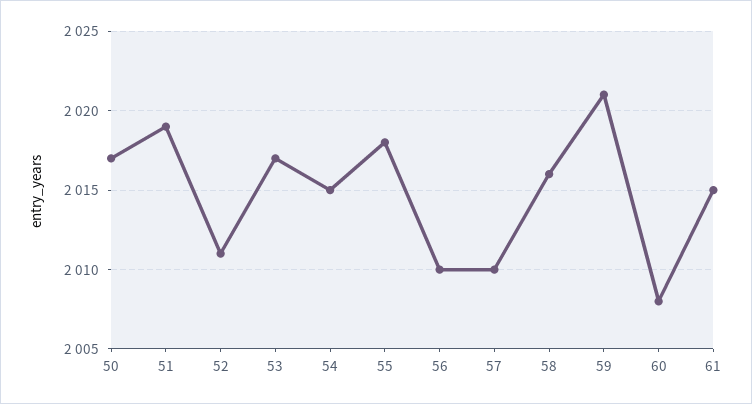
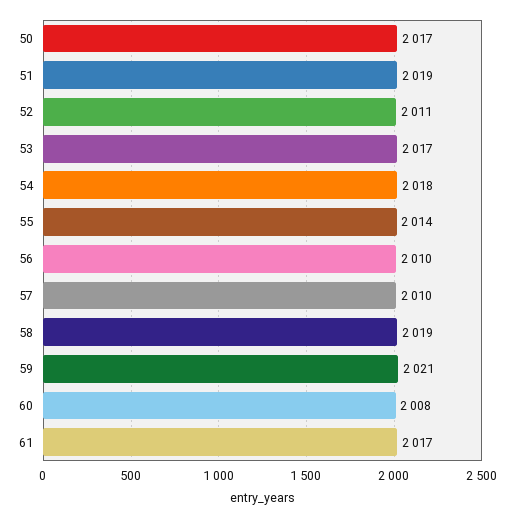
54: 2015 -> 2018
55: 2018 -> 2014
58: 2016 -> 2019
61: 2015 -> 2017

